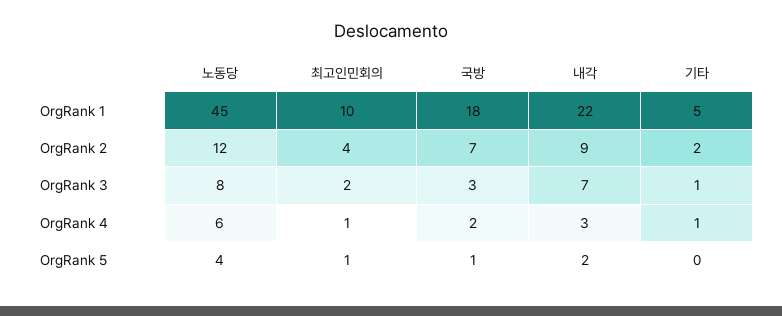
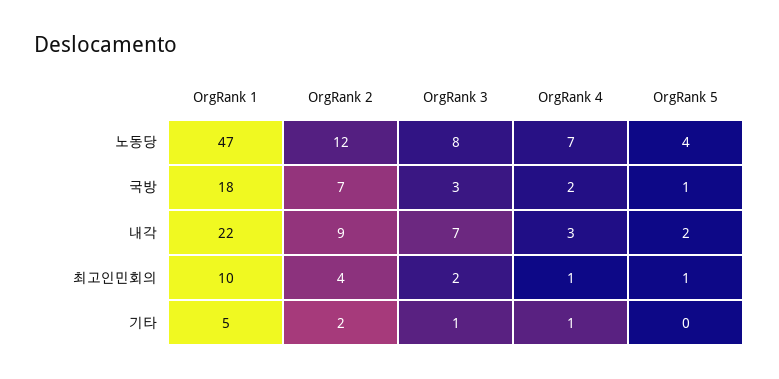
노동당, OrgRank 1: 45 -> 47
노동당, OrgRank 4: 6 -> 7

